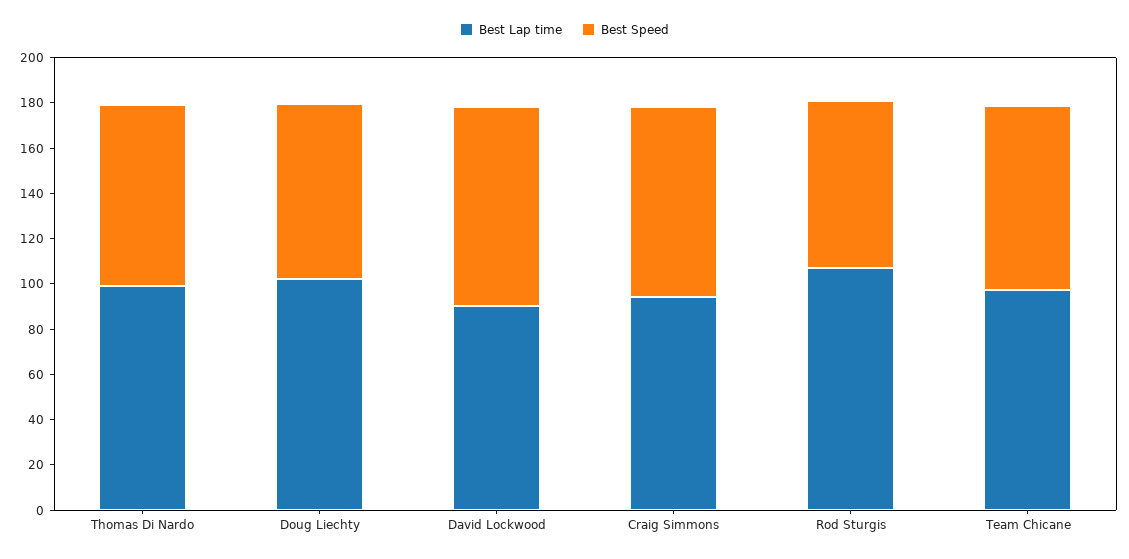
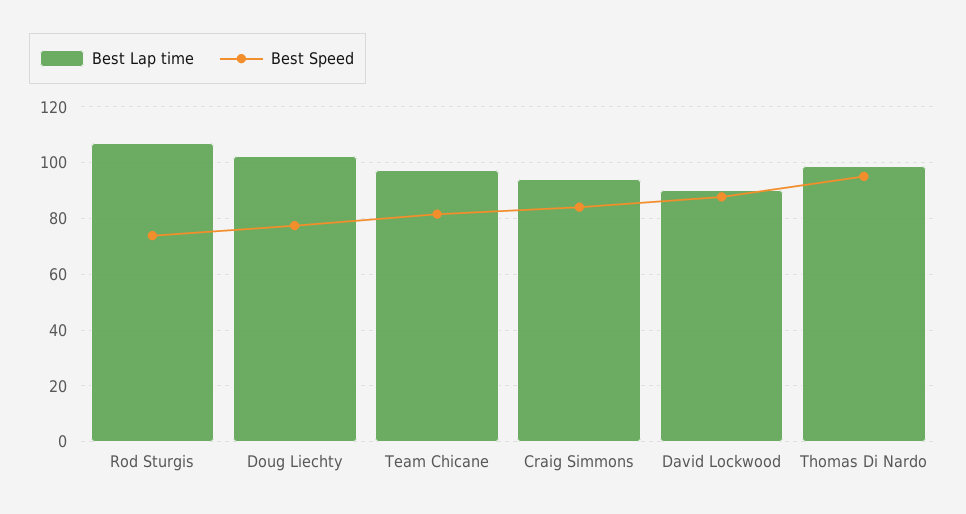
Best Speed, Thomas Di Nardo: 80 -> 95

